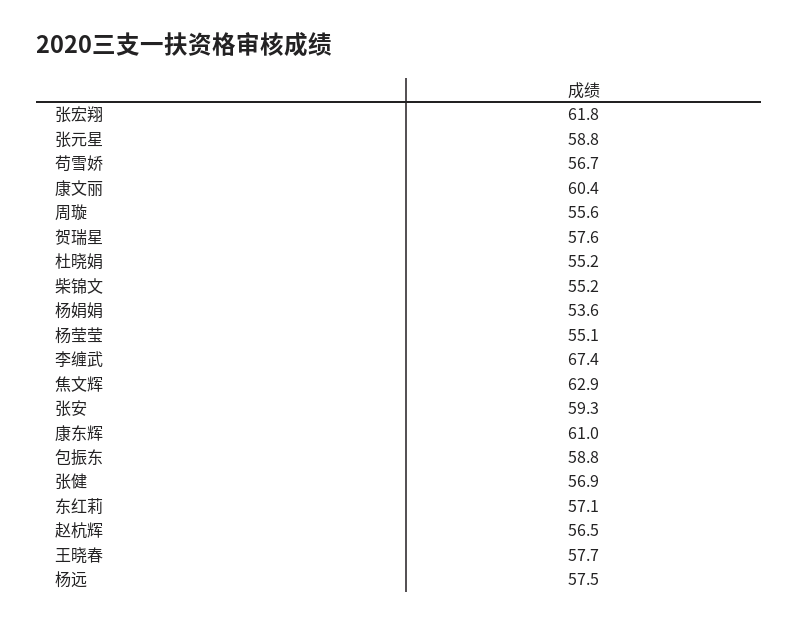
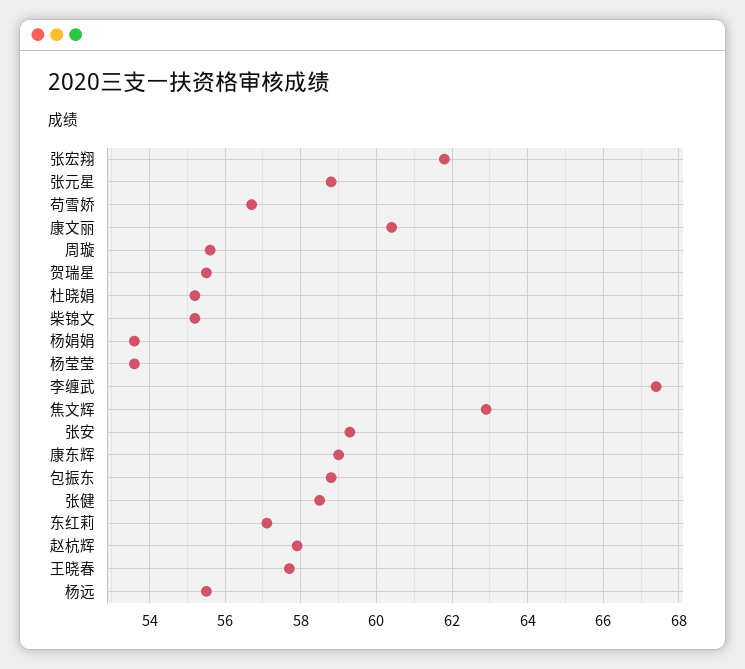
贺瑞星: 57.6 -> 55.5
杨莹莹: 55.1 -> 53.5
康东辉: 61 -> 59
张健: 56.9 -> 58.5
赵杭辉: 56.5 -> 58
杨远: 57.5 -> 55.5

